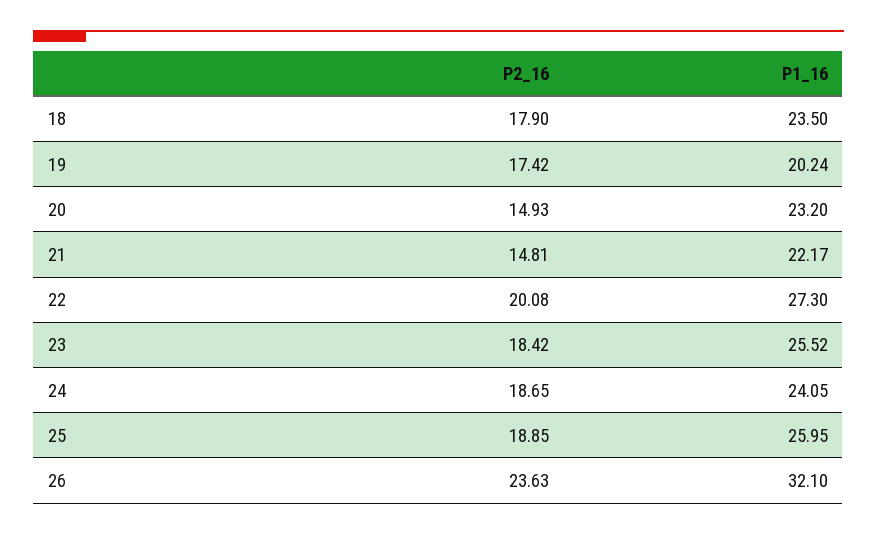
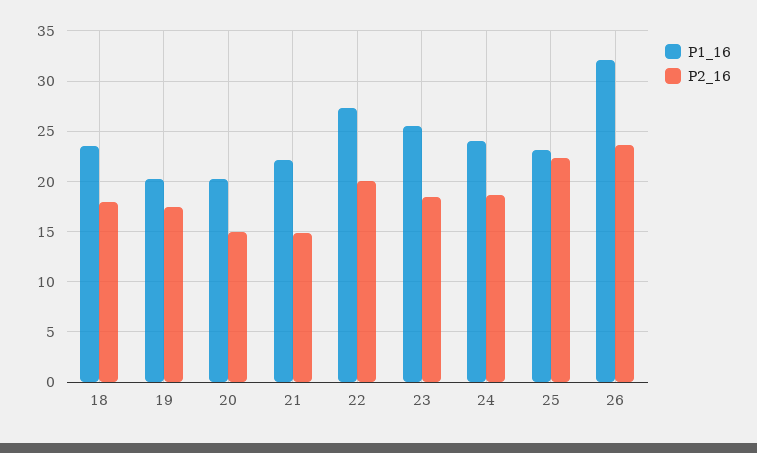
P1_16, 20: 23.2 -> 20
P2_16, 25: 18.85 -> 22
P1_16, 25: 25.95 -> 23

